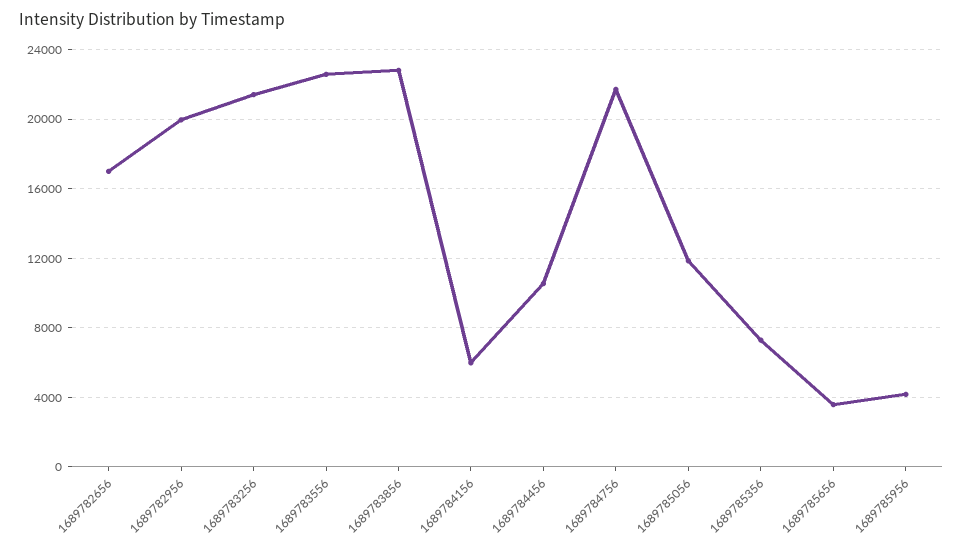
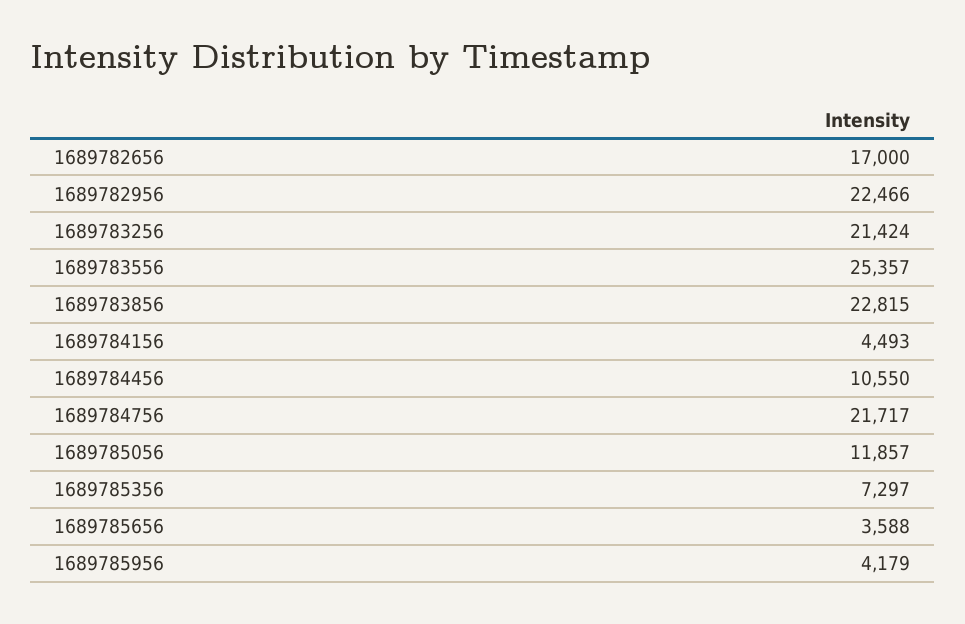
1689782956: 20000 -> 22466
1689783556: 22500 -> 25357
1689784156: 6000 -> 4493

